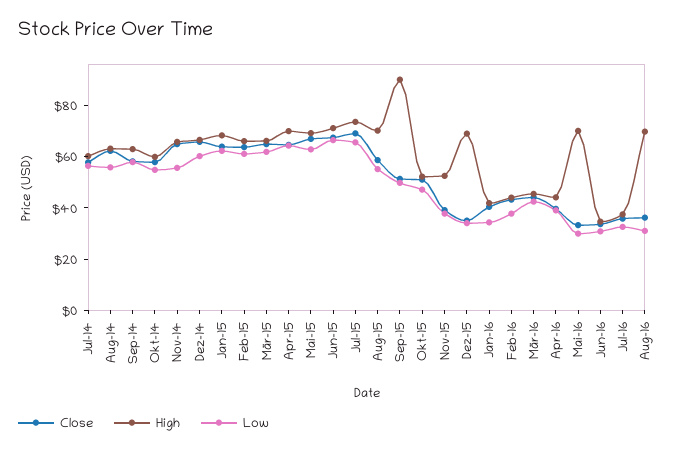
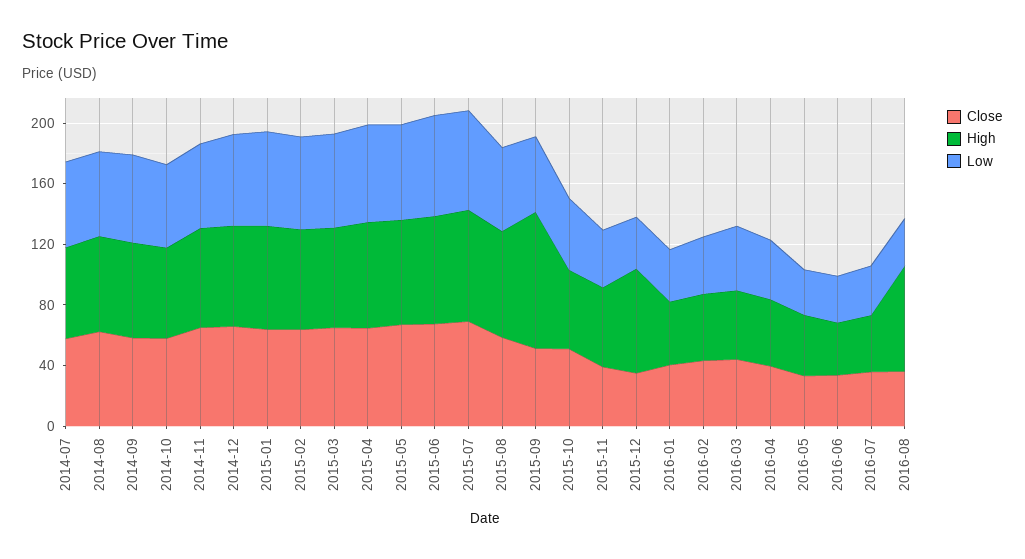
High, Mai-16: 70 -> 40

